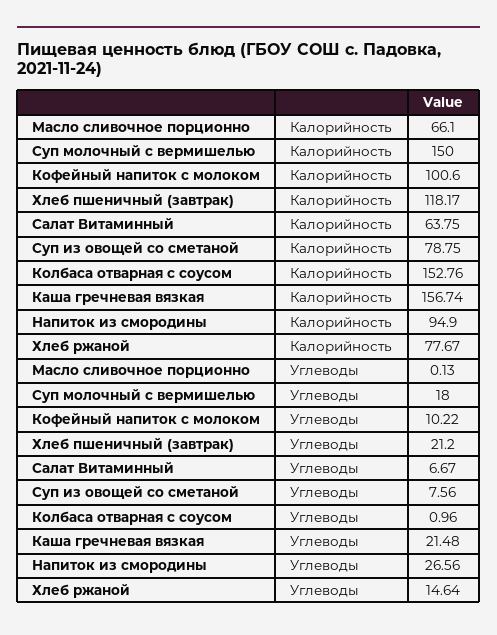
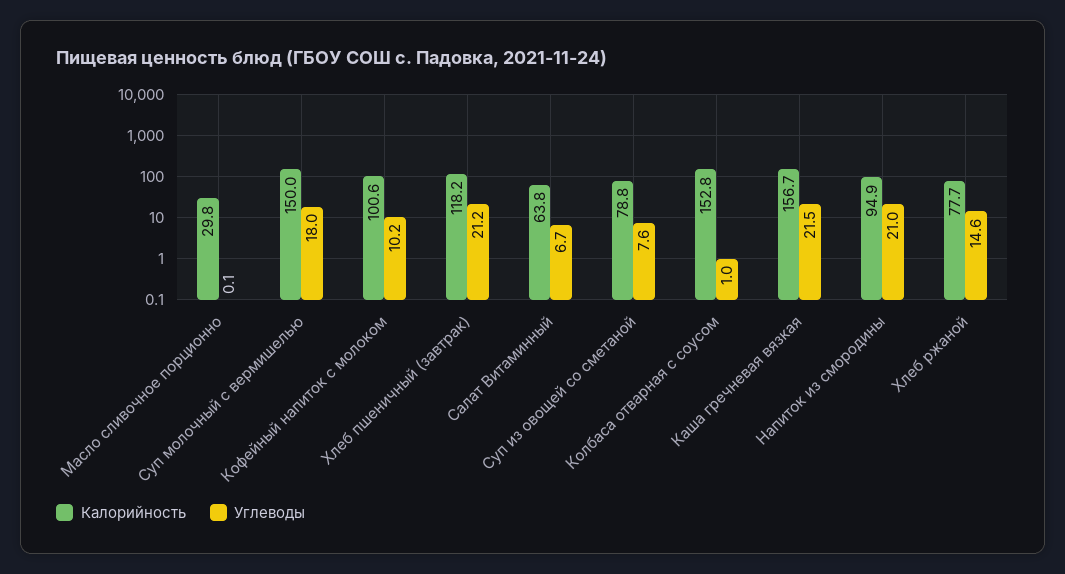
Калорийность, Масло сливочное порционно: 66.1 -> 29.8
Углеводы, Напиток из смородины: 26.56 -> 21

